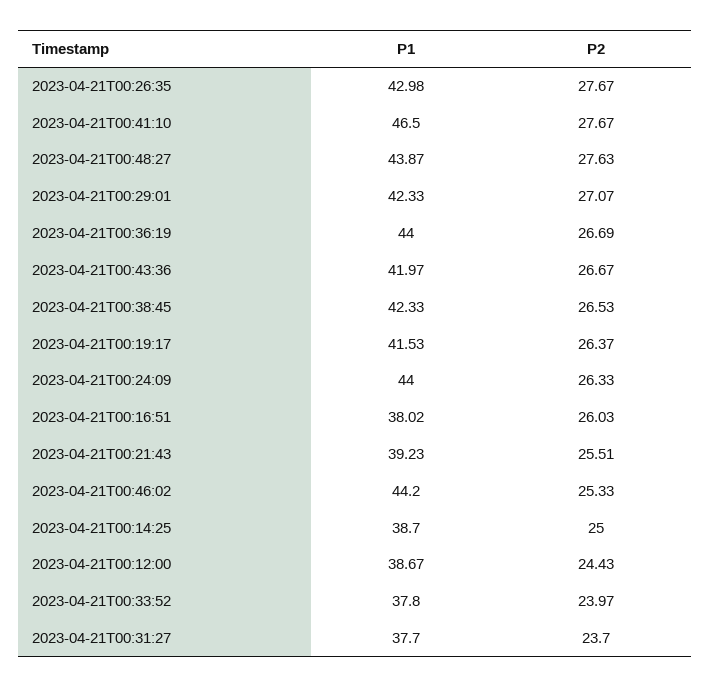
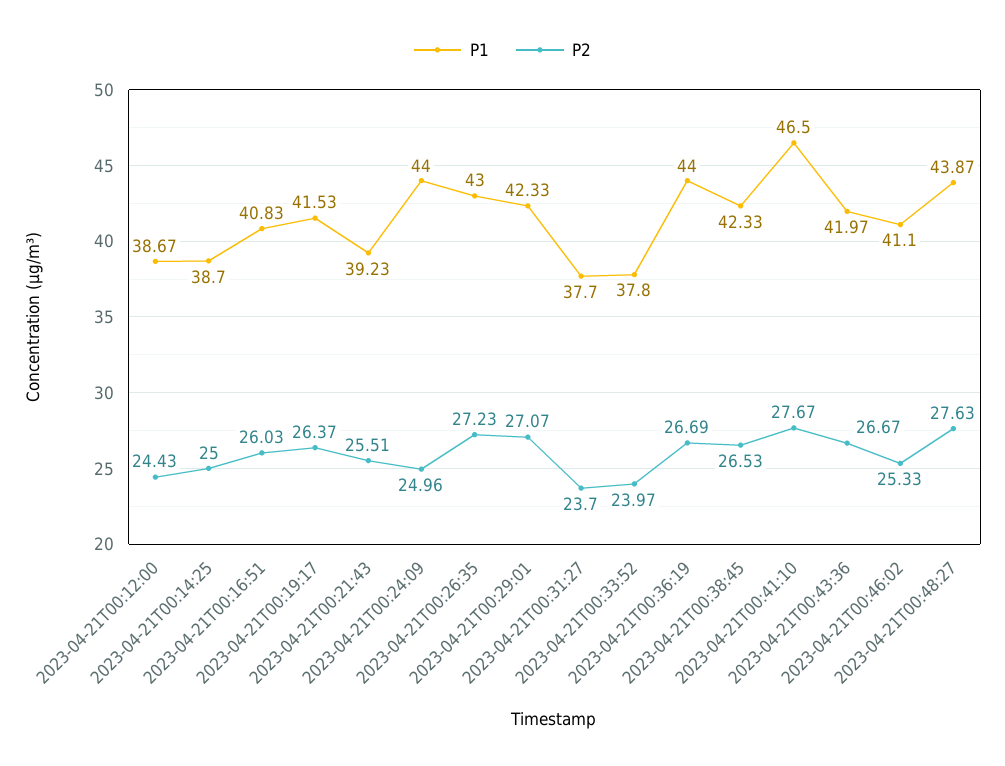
P1, 2023-04-21T00:26:35: 42.98 -> 43
P2, 2023-04-21T00:26:35: 27.67 -> 27.23
P2, 2023-04-21T00:24:09: 26.33 -> 24.96
P1, 2023-04-21T00:16:51: 38.02 -> 40.83
P1, 2023-04-21T00:46:02: 44.2 -> 41.1

